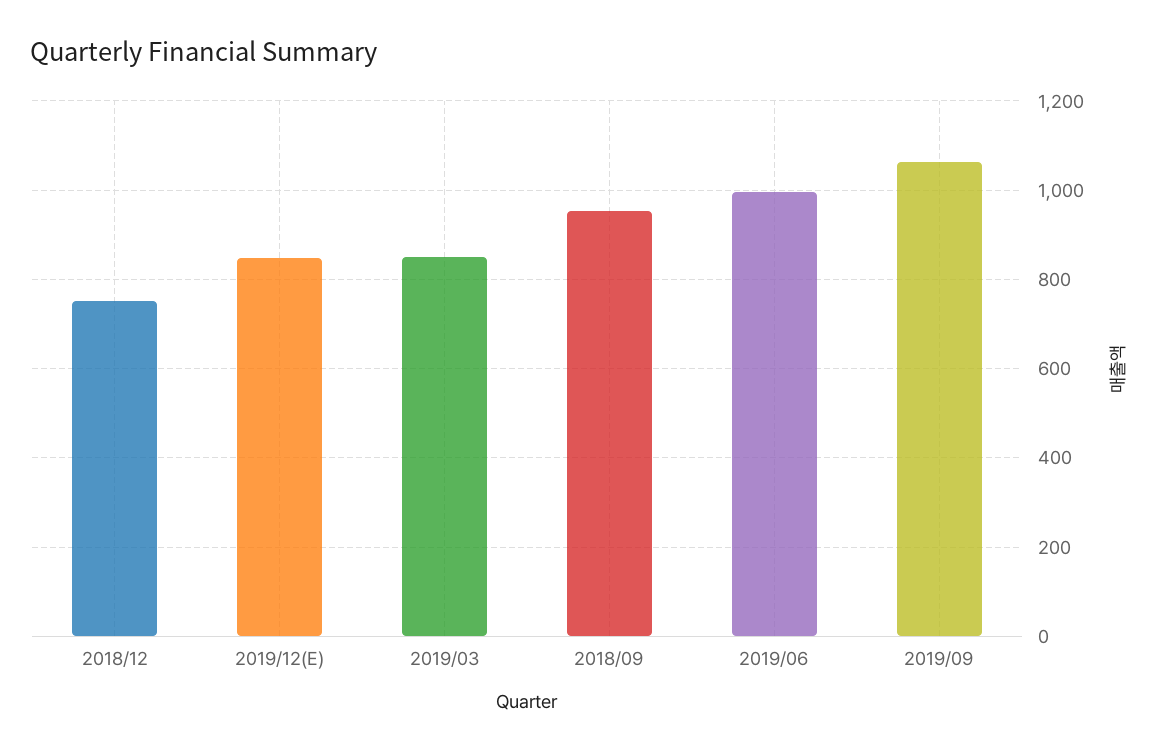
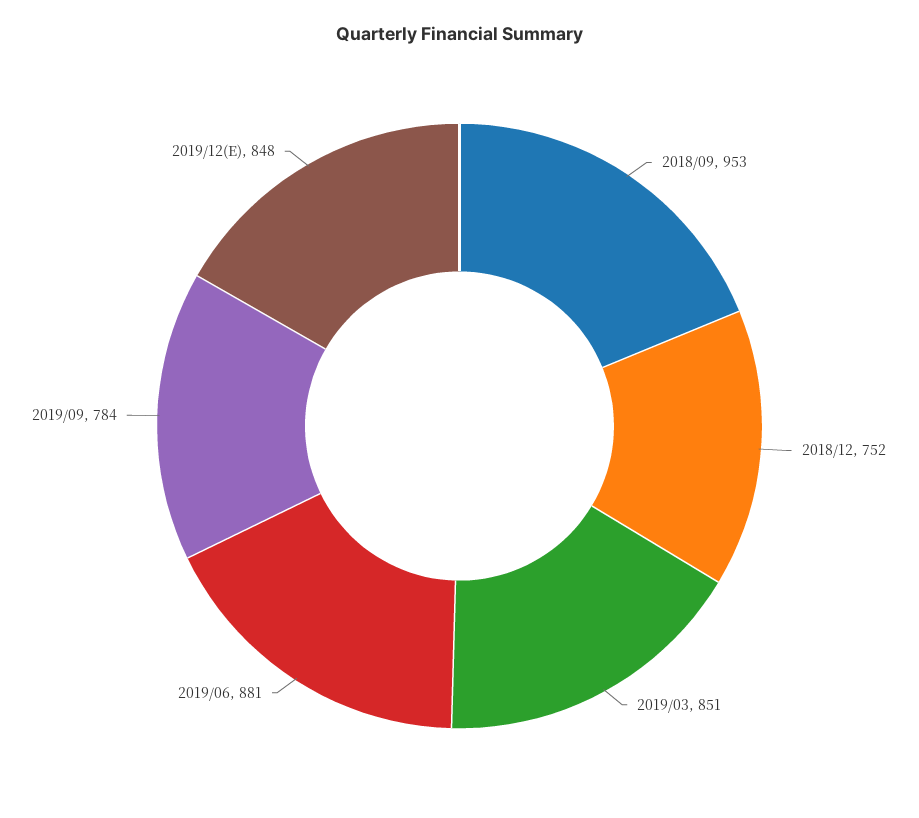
2019/06: 1000 -> 881
2019/09: 1060 -> 784

